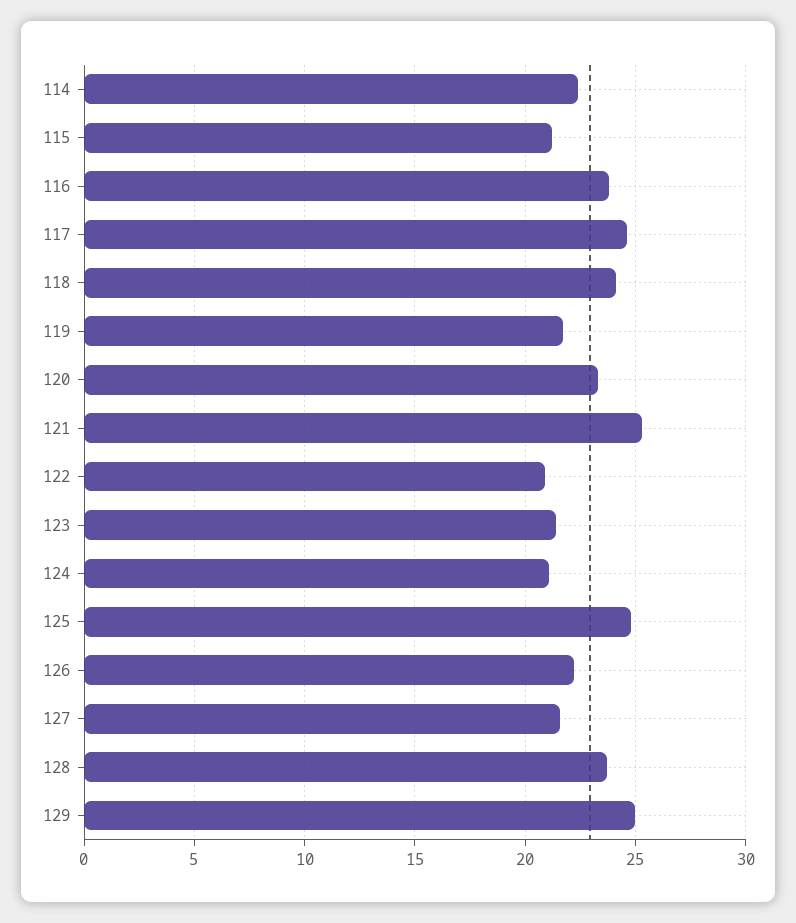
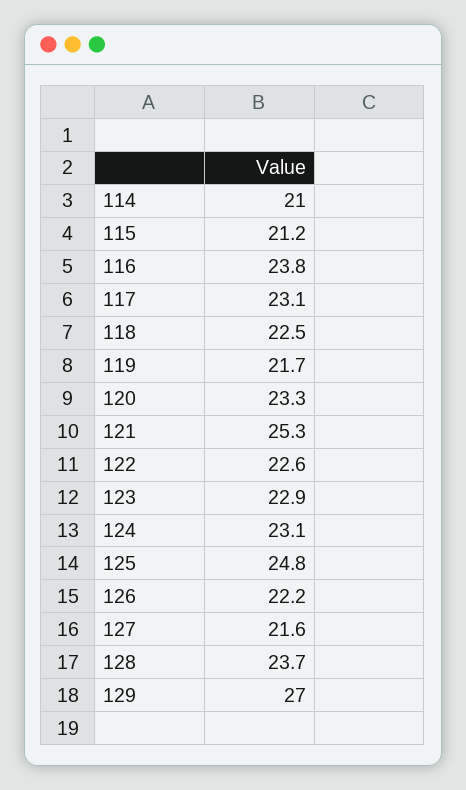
114: 22.5 -> 21
117: 24.5 -> 23.1
118: 24 -> 22.5
122: 21 -> 22.6
123: 21.5 -> 22.9
124: 21 -> 23.1
129: 25 -> 27

